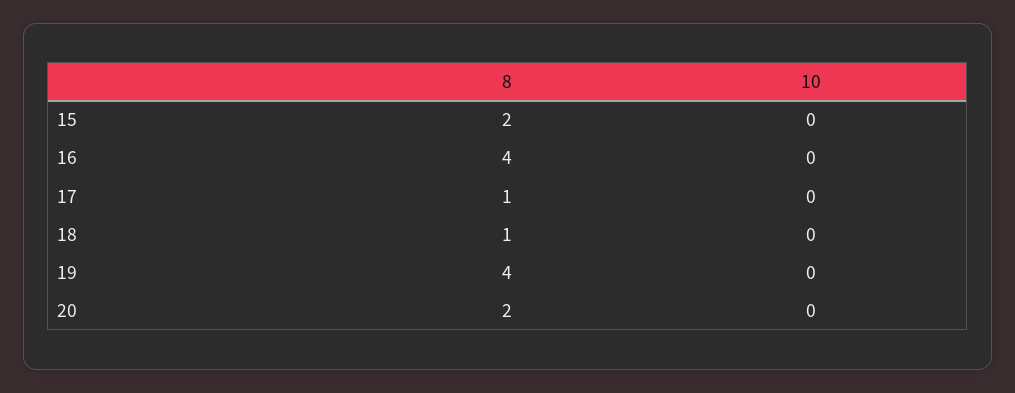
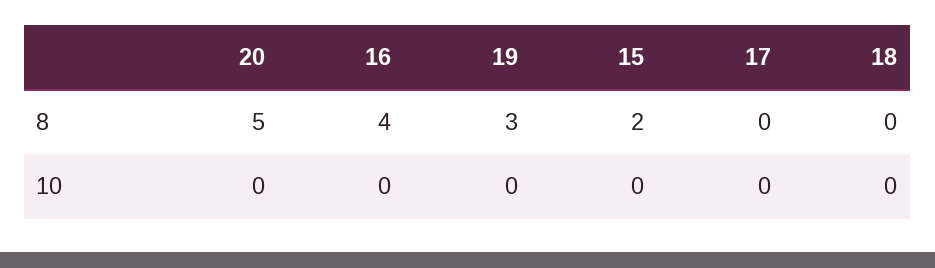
8, 17: 1 -> 0
8, 18: 1 -> 0
8, 19: 4 -> 3
8, 20: 2 -> 5

